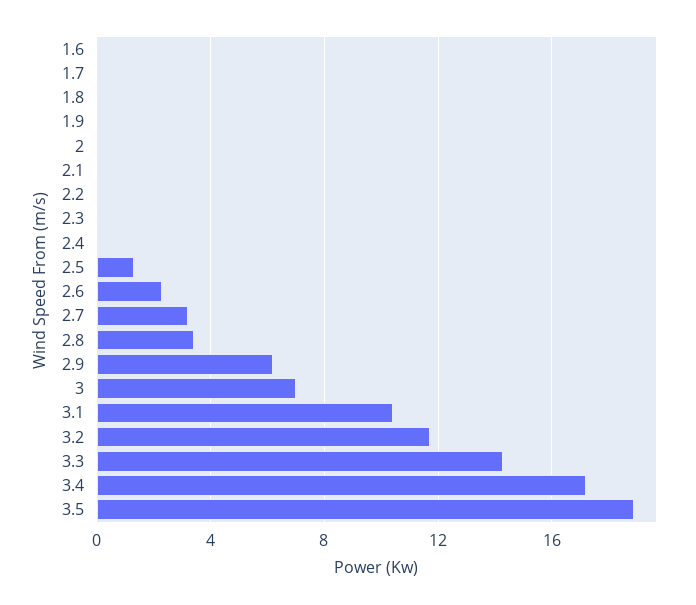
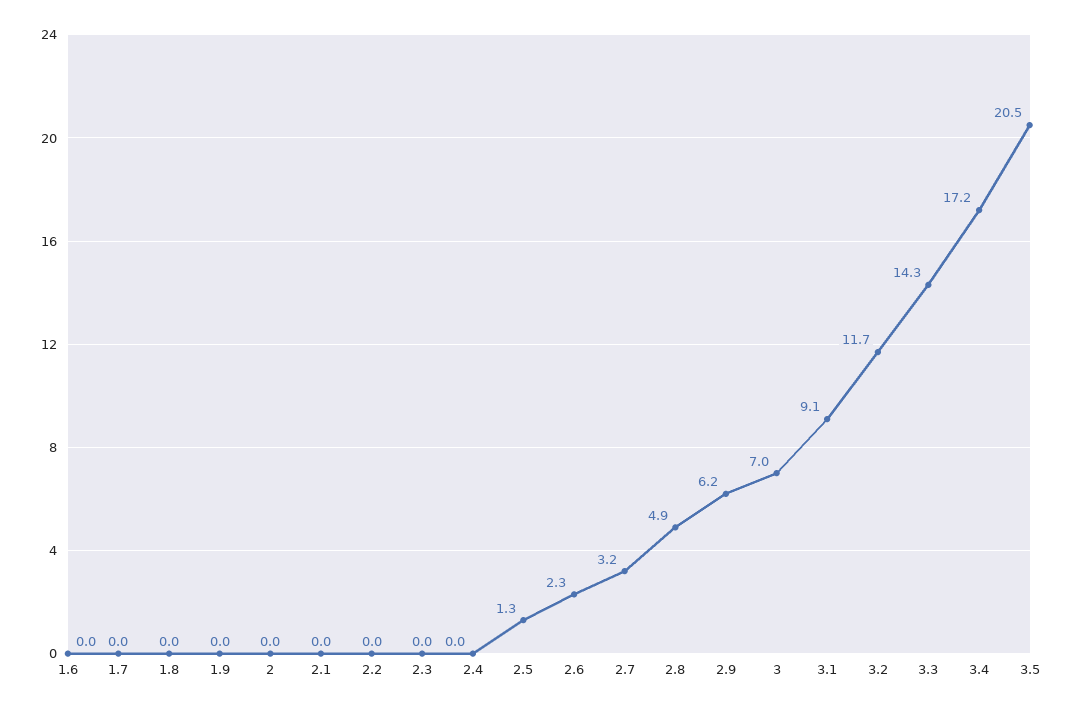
2.8: 3.5 -> 4.9
3.1: 10.5 -> 9.1
3.5: 19 -> 20.5

